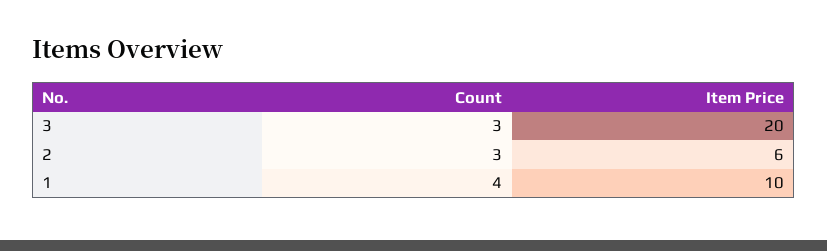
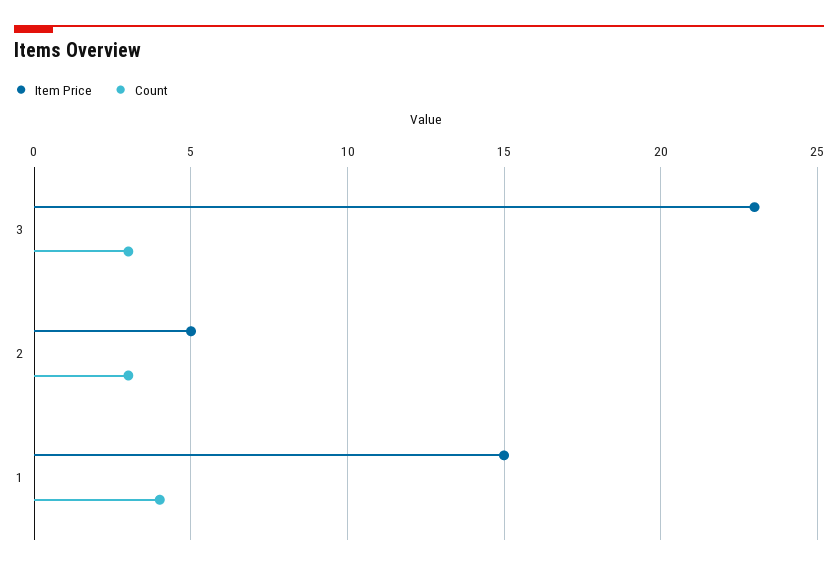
Item Price, 3: 20 -> 23
Item Price, 2: 6 -> 5
Item Price, 1: 10 -> 15

